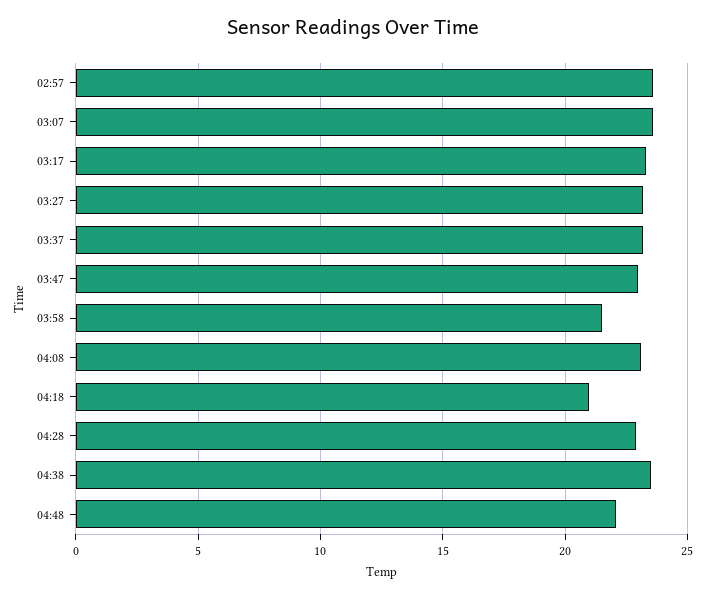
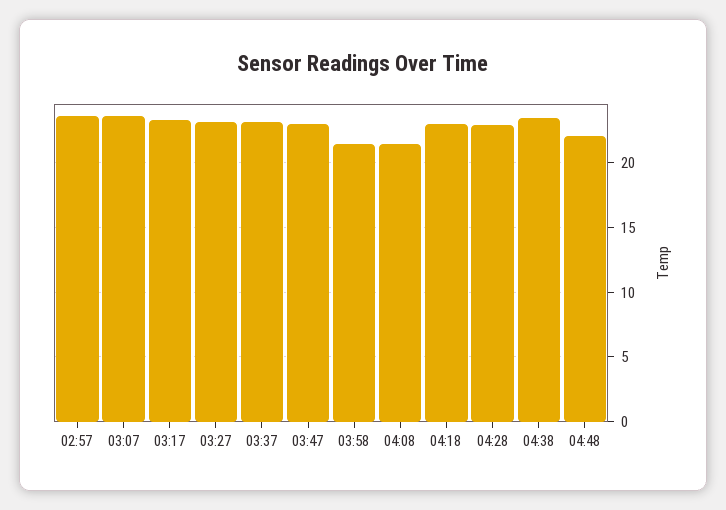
04:08: 23 -> 21.5
04:18: 21 -> 23

